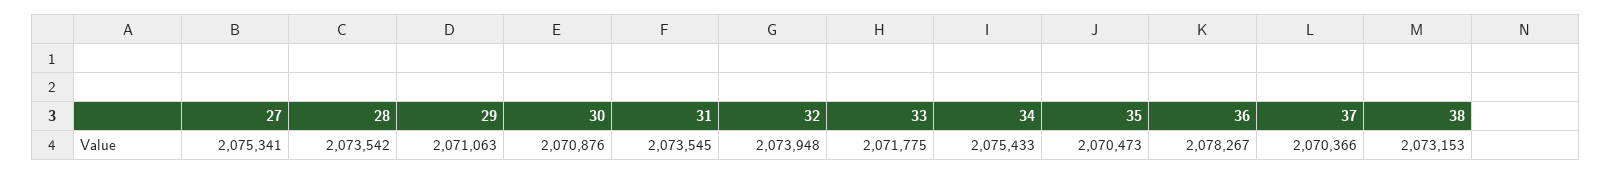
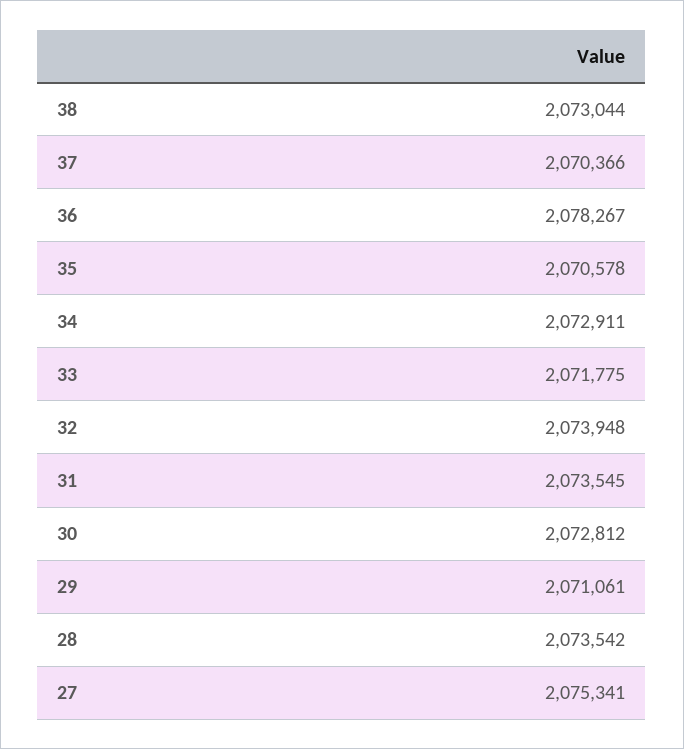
29: 2071063 -> 2071061
30: 2070876 -> 2072812
34: 2075433 -> 2072911
35: 2070473 -> 2070578
38: 2073153 -> 2073044

